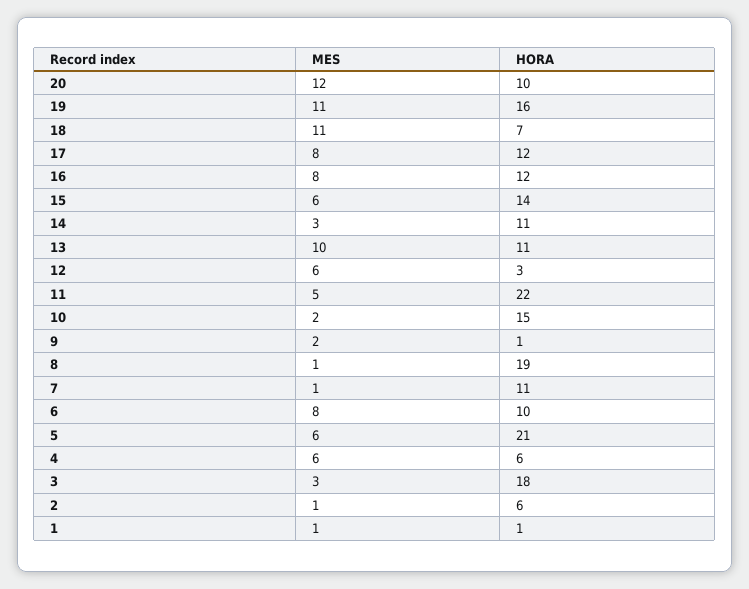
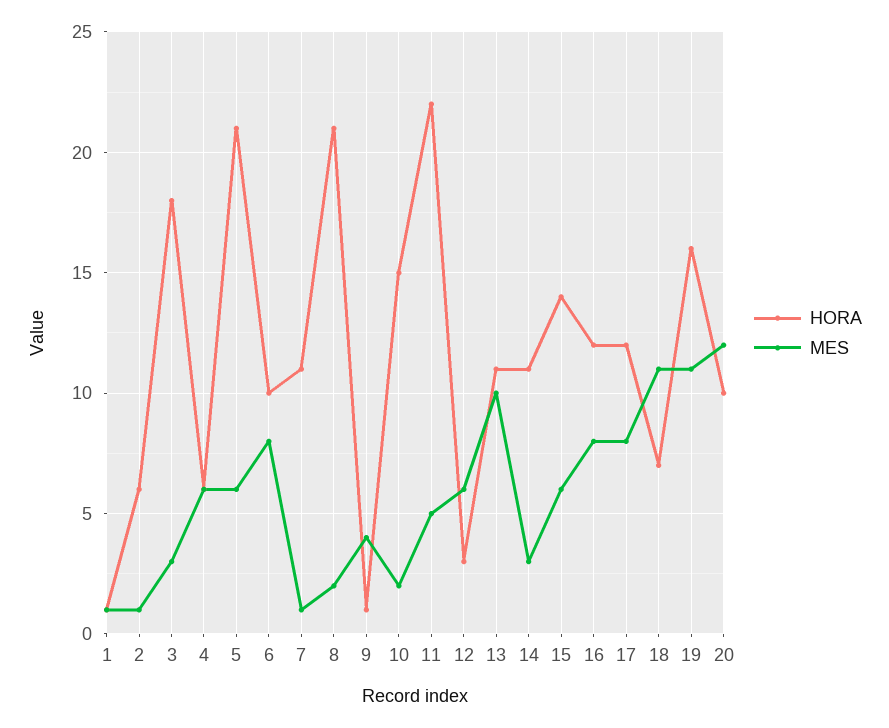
MES, 9: 2 -> 4
MES, 8: 1 -> 2
HORA, 8: 19 -> 21

